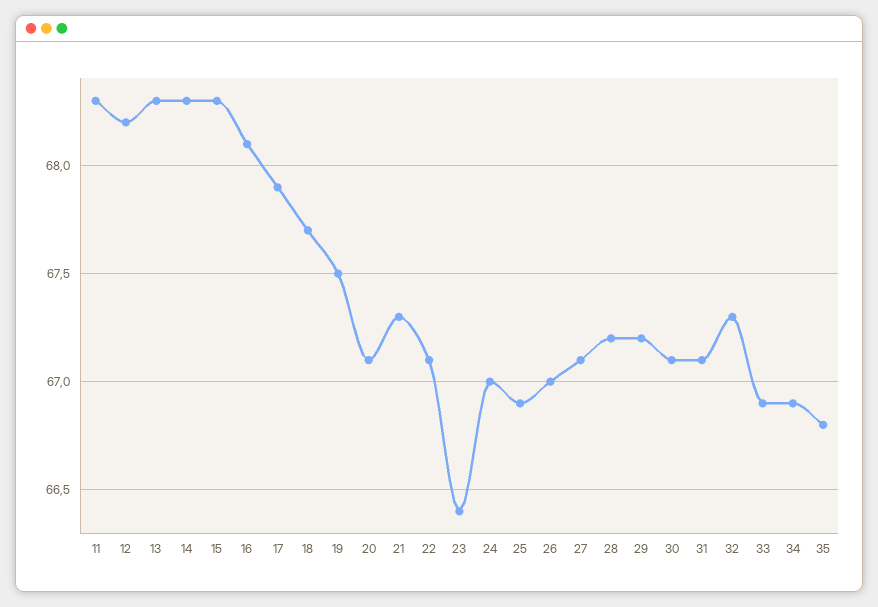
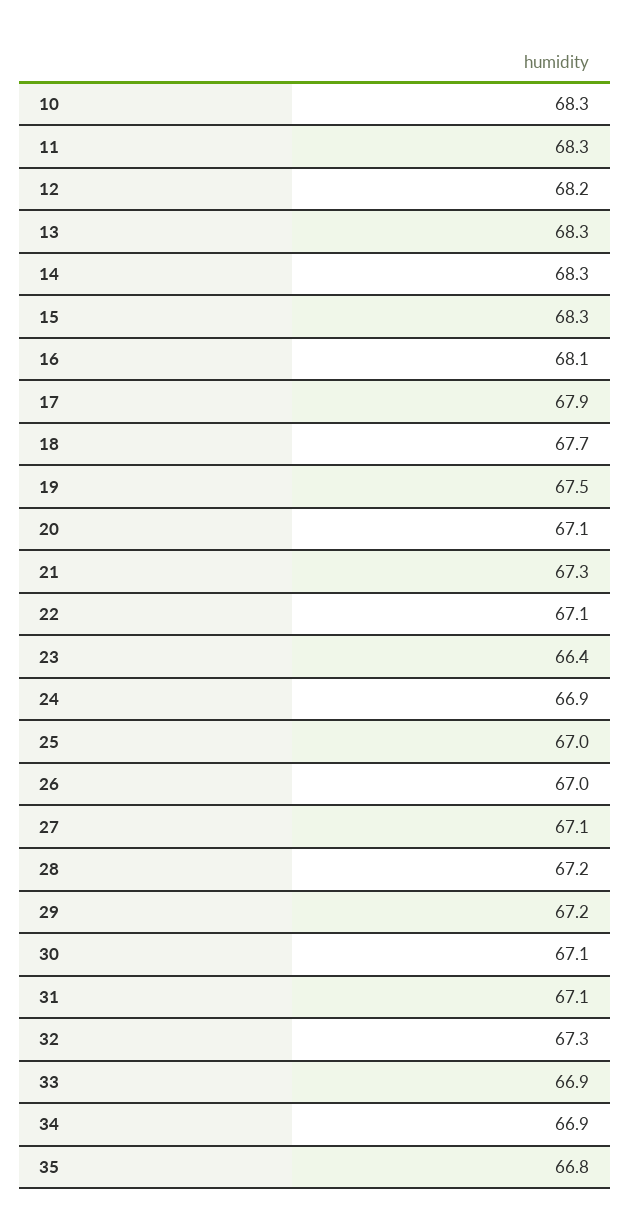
24: 67 -> 66.9
25: 66.9 -> 67
10: none -> 68.3

